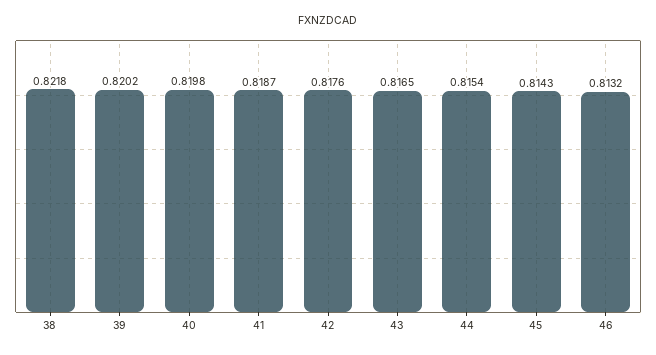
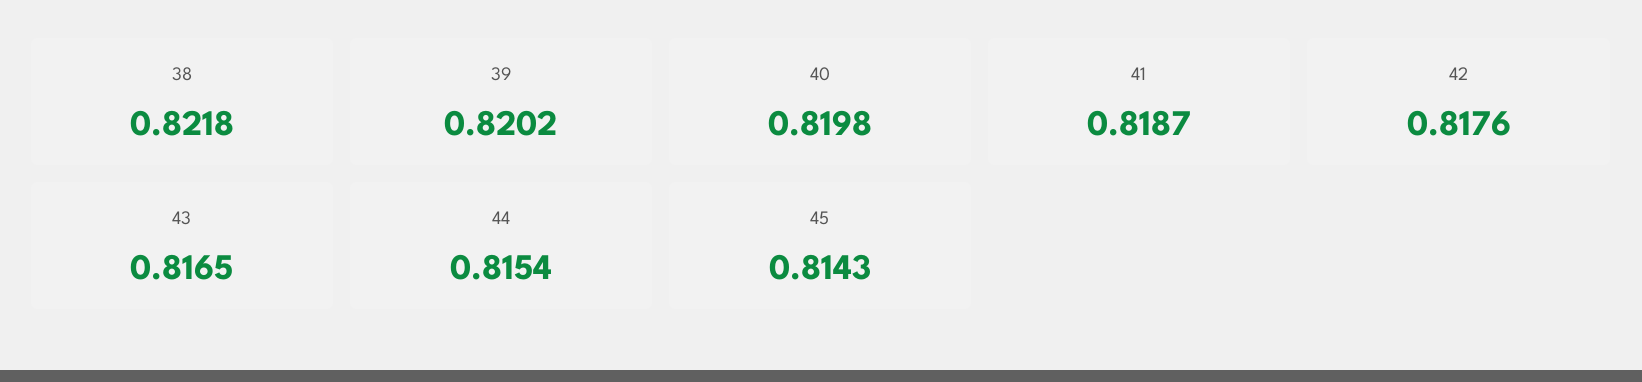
46: 0.8132 -> none

